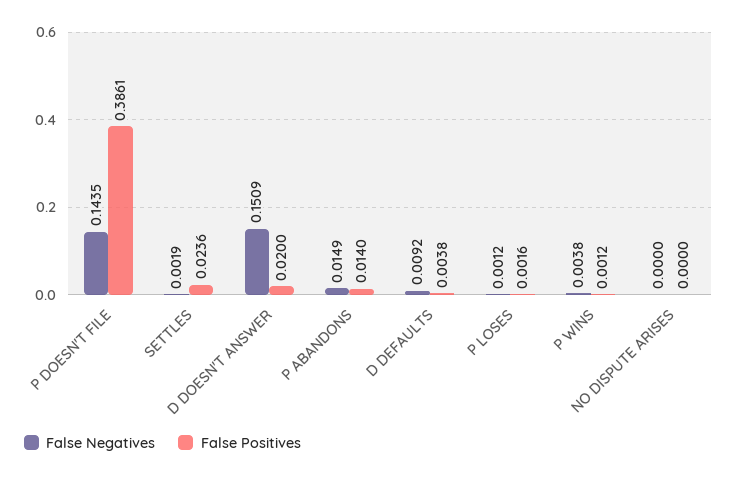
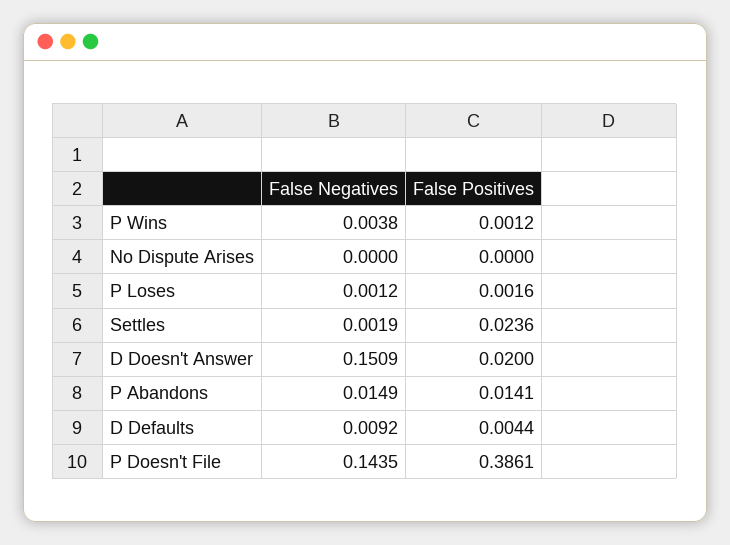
False Positives, P ABANDONS: 0.014 -> 0.0141
False Positives, D DEFAULTS: 0.0038 -> 0.0044

